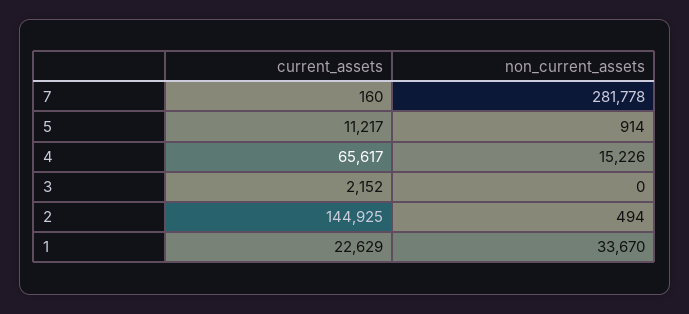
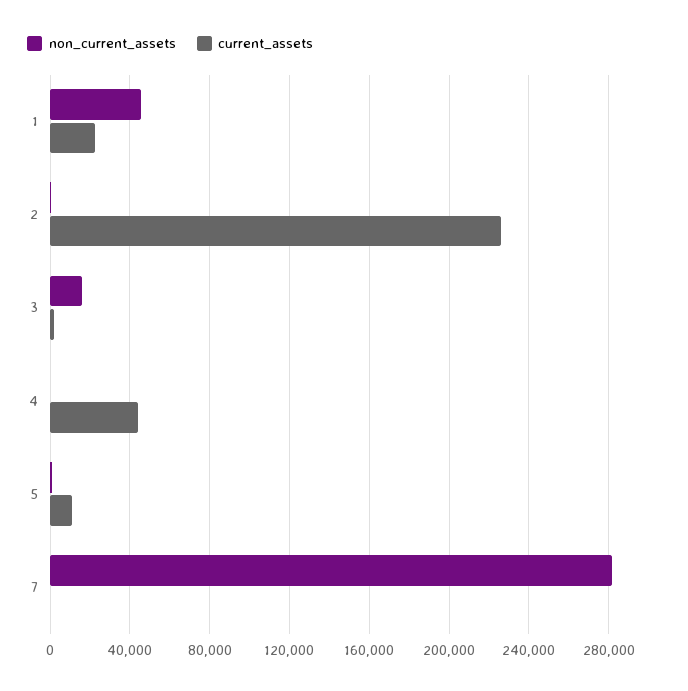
current_assets, 4: 65617 -> 45000
non_current_assets, 4: 15226 -> 0
non_current_assets, 3: 0 -> 15000
current_assets, 2: 144925 -> 225000
non_current_assets, 1: 33670 -> 45000

